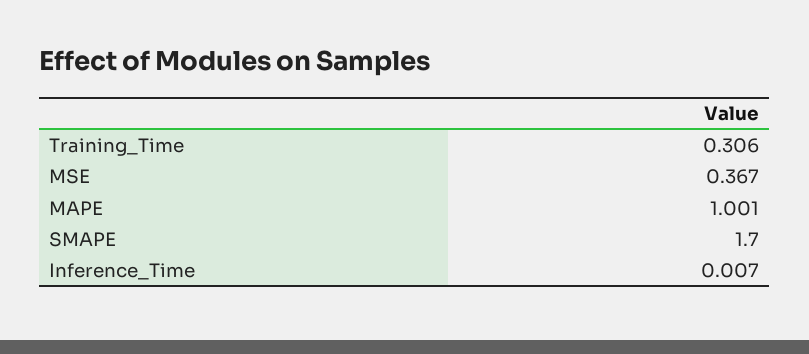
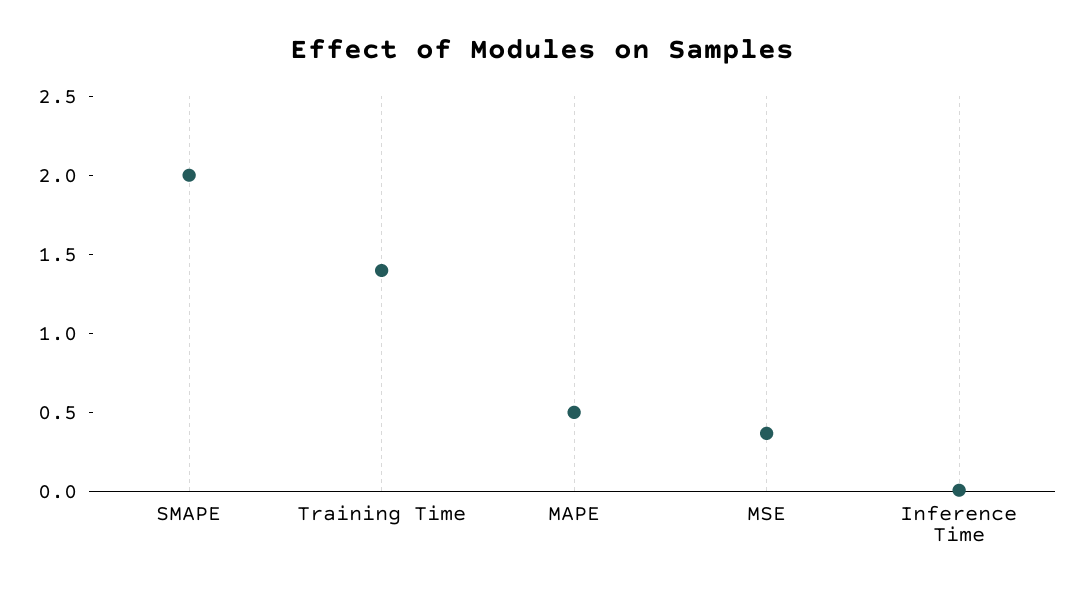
Training_Time: 0.306 -> 1.4
MAPE: 1.001 -> 0.5
SMAPE: 1.7 -> 2

